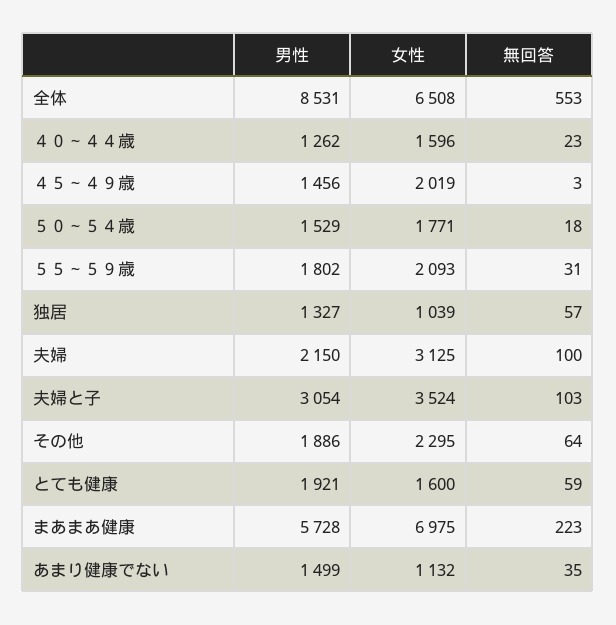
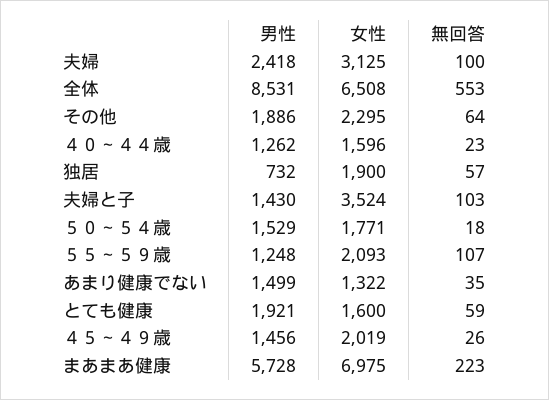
無回答, ４５～４９歳: 3 -> 26
男性, ５５～５９歳: 1802 -> 1248
無回答, ５５～５９歳: 31 -> 107
男性, 独居: 1327 -> 732
女性, 独居: 1039 -> 1900
男性, 夫婦: 2150 -> 2418
男性, 夫婦と子: 3054 -> 1430
女性, あまり健康でない: 1132 -> 1322

